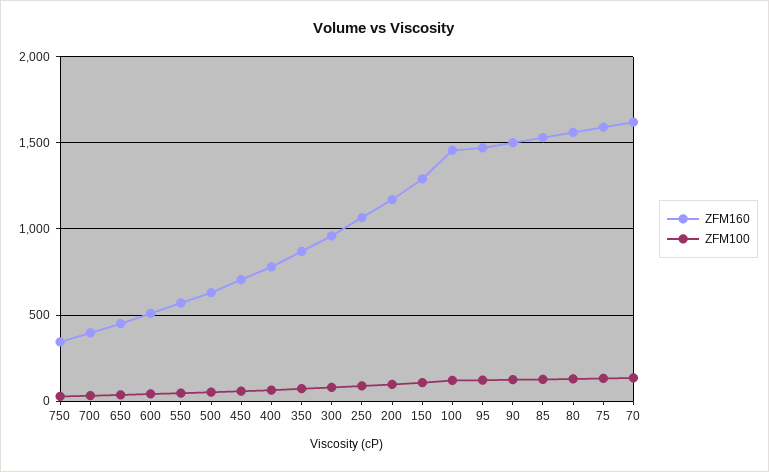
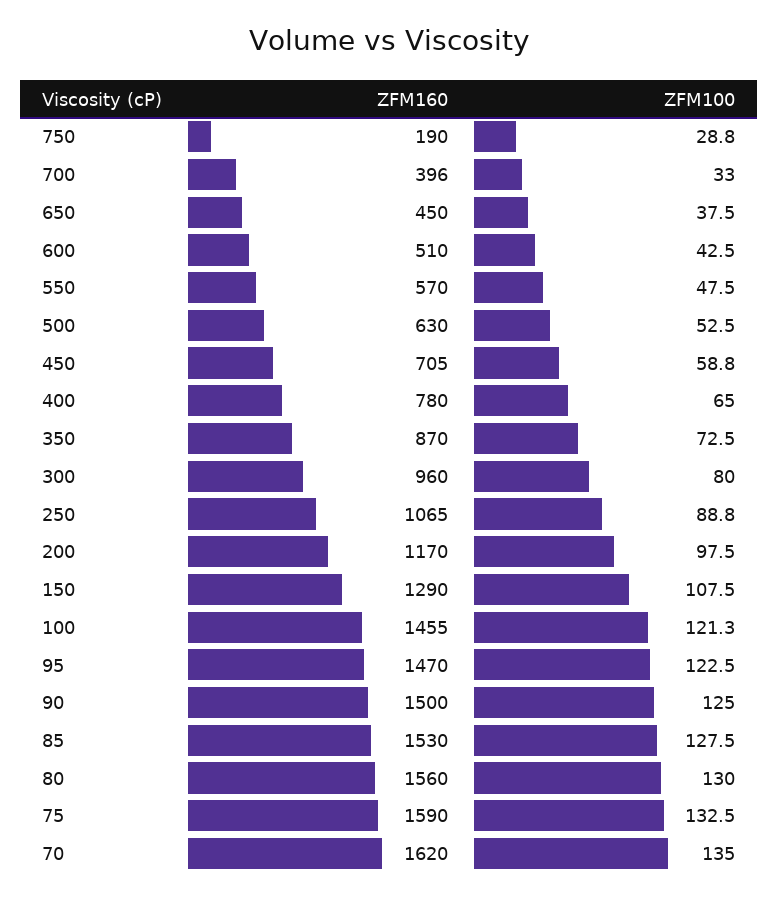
ZFM160, 750: 350 -> 190

